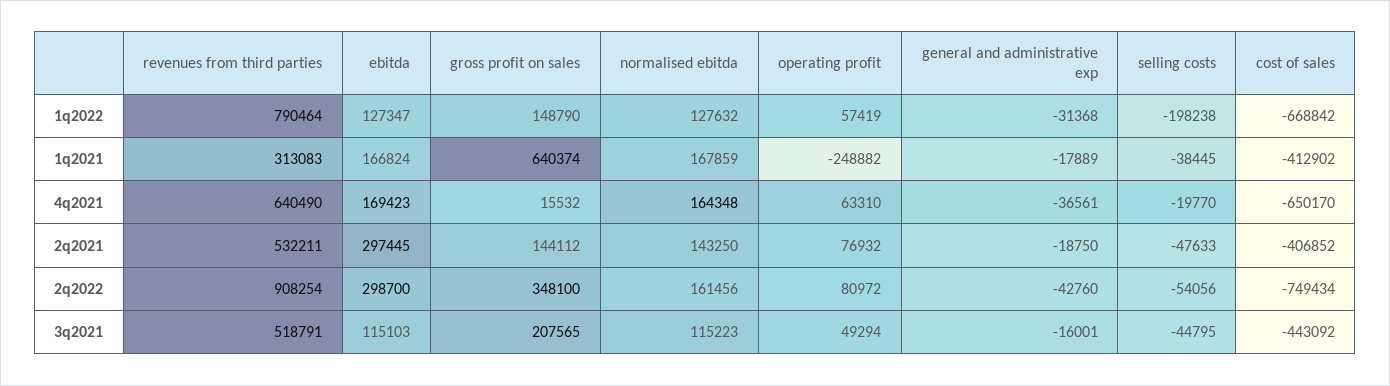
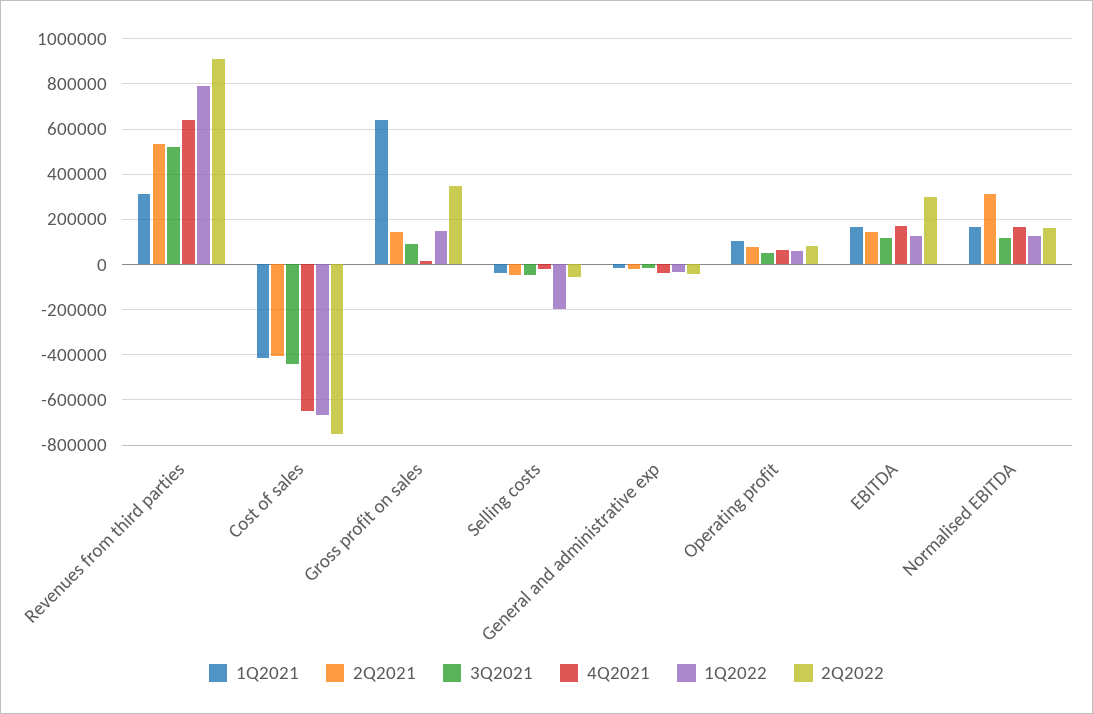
1q2021, operating profit: -248882 -> 100000
2q2021, ebitda: 297445 -> 150000
2q2021, normalised ebitda: 143250 -> 300000
3q2021, gross profit on sales: 207565 -> 100000

